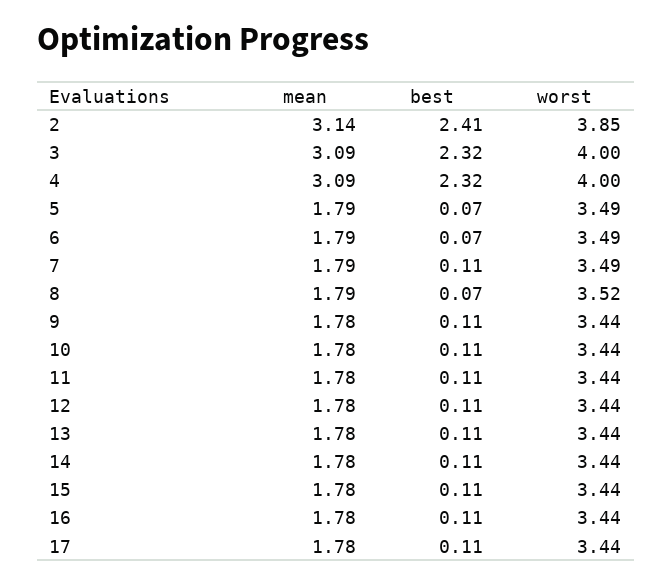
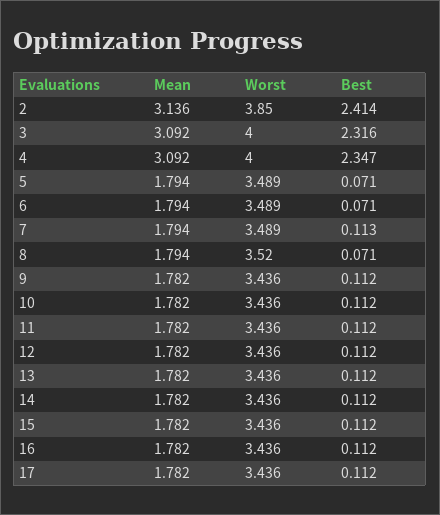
best, 4: 2.32 -> 2.347

